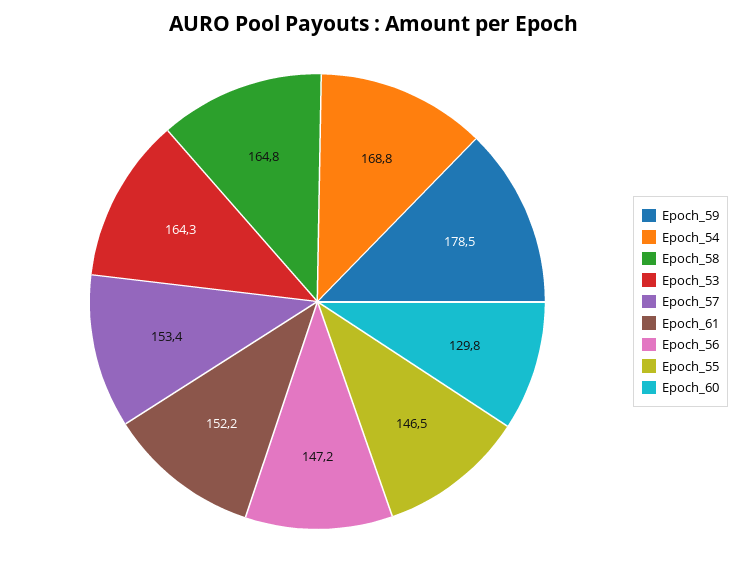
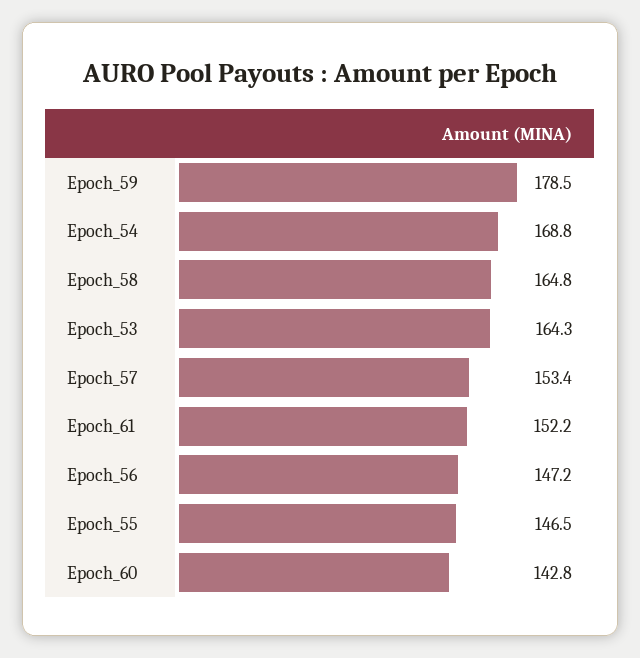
Epoch_60: 129.8 -> 142.8

